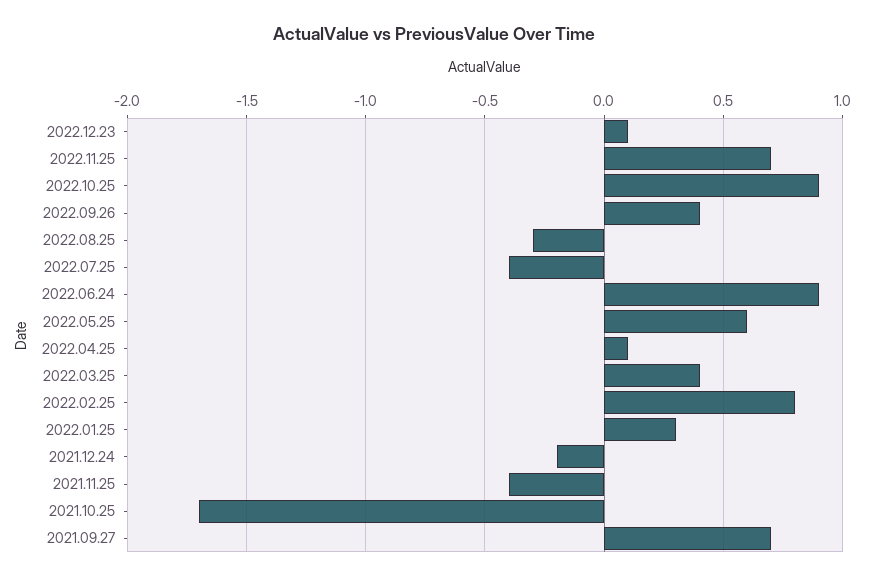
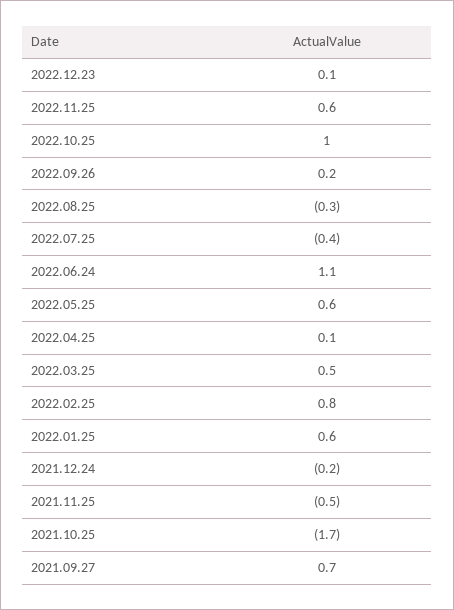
2022.11.25: 0.7 -> 0.6
2022.10.25: 0.9 -> 1
2022.09.26: 0.4 -> 0.2
2022.06.24: 0.9 -> 1.1
2022.03.25: 0.4 -> 0.5
2022.01.25: 0.3 -> 0.6
2021.11.25: -0.4 -> -0.5

